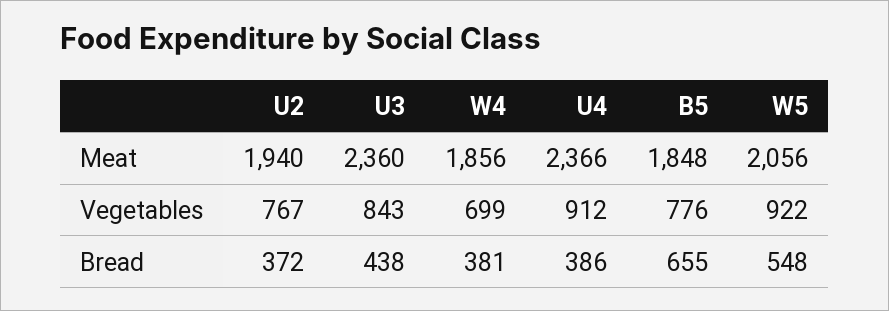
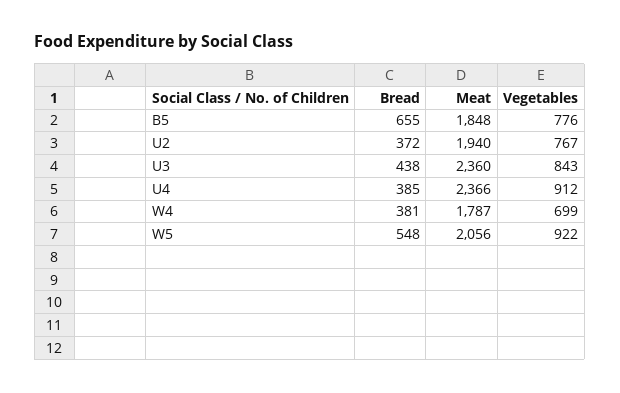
W4, Meat: 1856 -> 1787
U4, Bread: 386 -> 385

